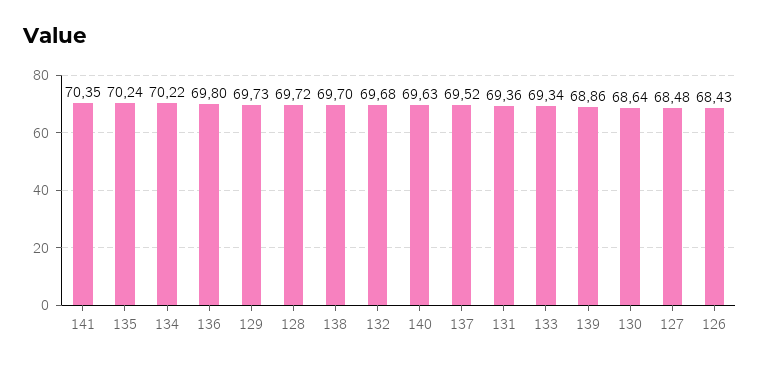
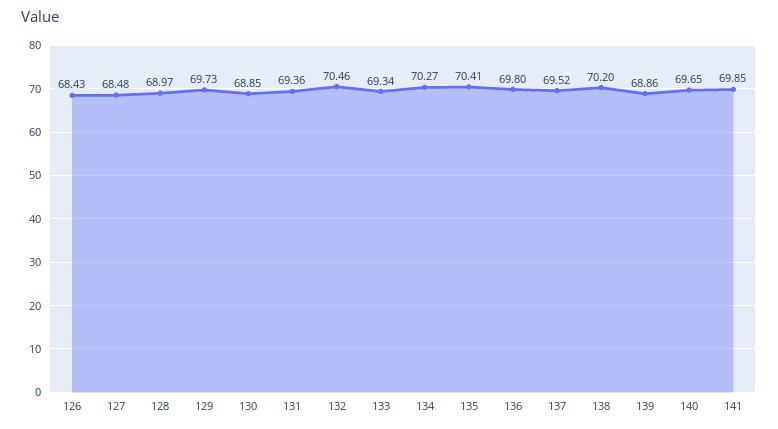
141: 70.35 -> 69.85
135: 70.24 -> 70.41
134: 70.22 -> 70.27
128: 69.72 -> 68.97
138: 69.7 -> 70.2
132: 69.68 -> 70.46
140: 69.63 -> 69.65
130: 68.64 -> 68.85

